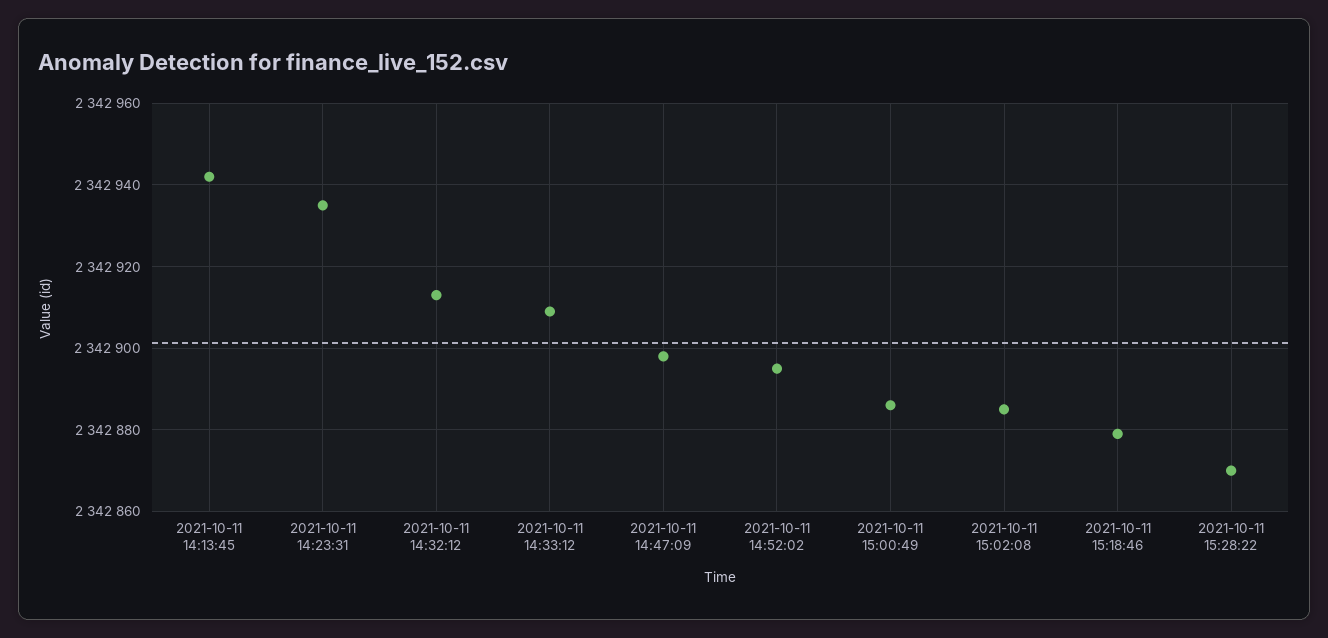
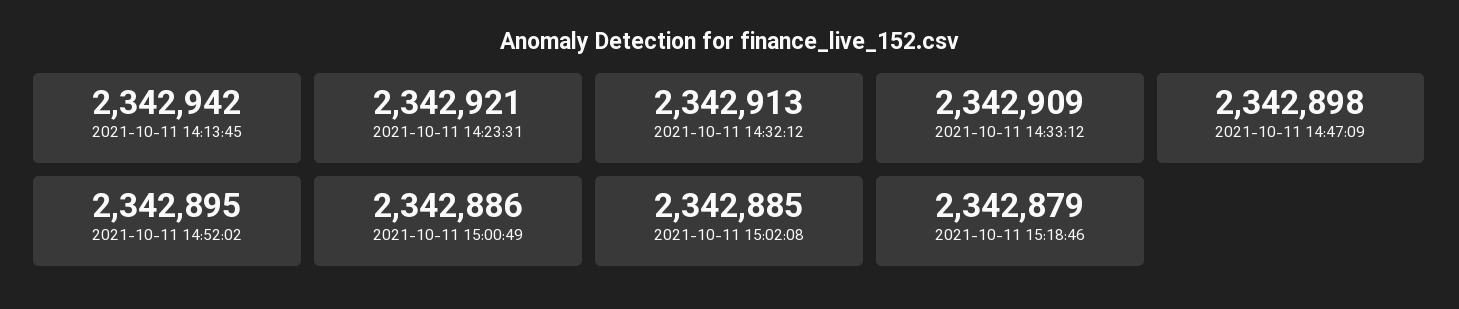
2021-10-11 14:23:31: 2342935 -> 2342921
2021-10-11 15:28:22: 2342870 -> none

